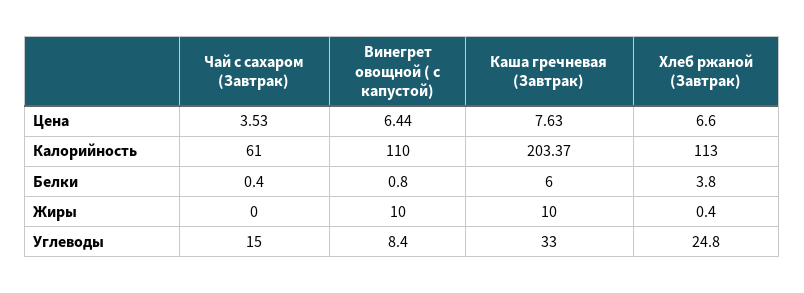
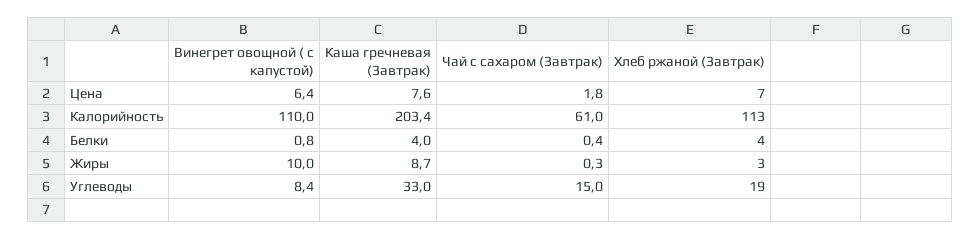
Чай с сахаром (Завтрак), Цена: 3.53 -> 1.8
Каша гречневая (Завтрак), Белки: 6 -> 4
Чай с сахаром (Завтрак), Жиры: 0 -> 0.3
Каша гречневая (Завтрак), Жиры: 10 -> 8.7
Хлеб ржаной (Завтрак), Жиры: 0.4 -> 3
Хлеб ржаной (Завтрак), Углеводы: 24.8 -> 19

